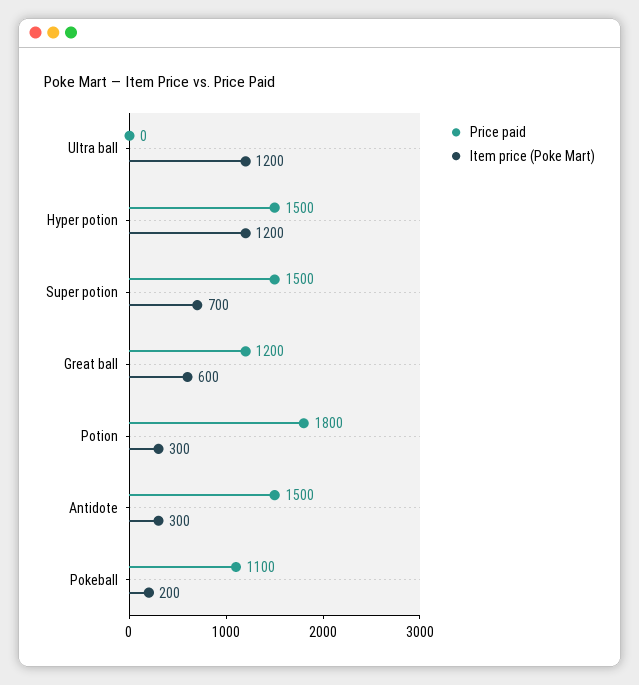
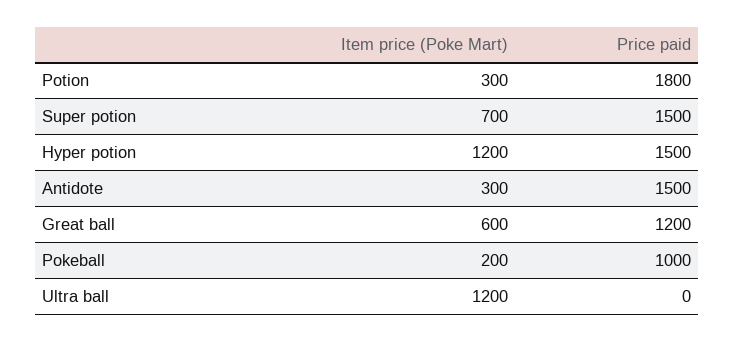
Price paid, Pokeball: 1100 -> 1000

